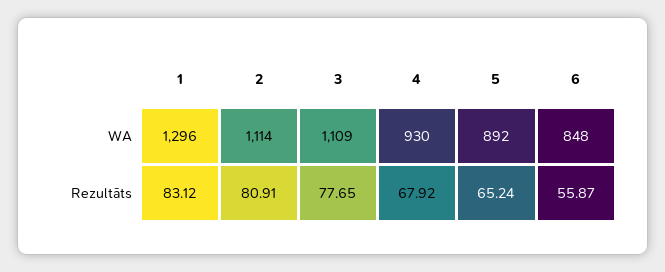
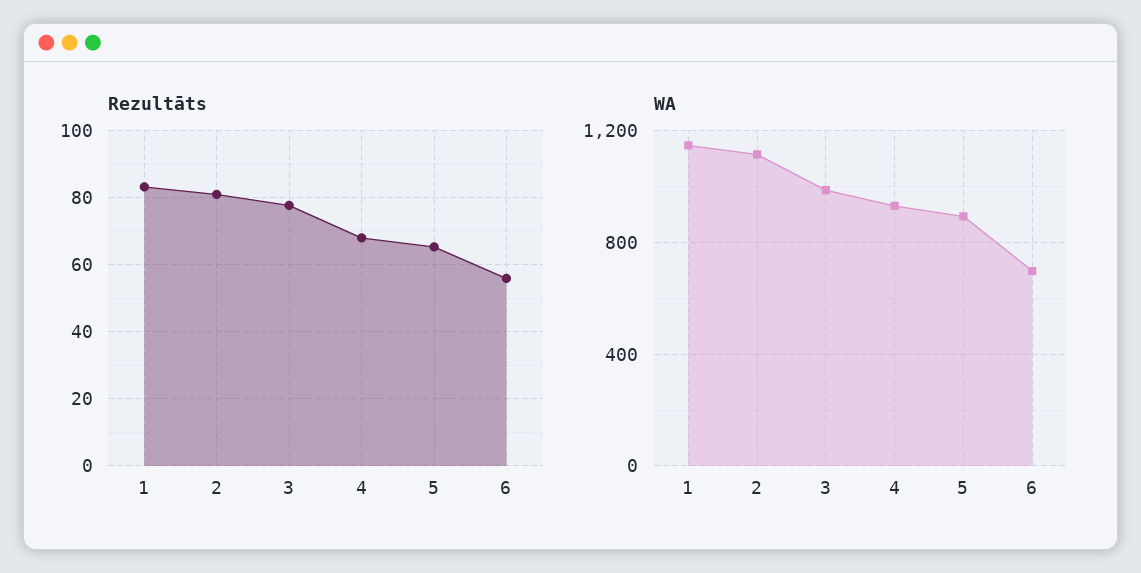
WA, 1: 1296 -> 1150
WA, 3: 1109 -> 1000
WA, 6: 848 -> 700

